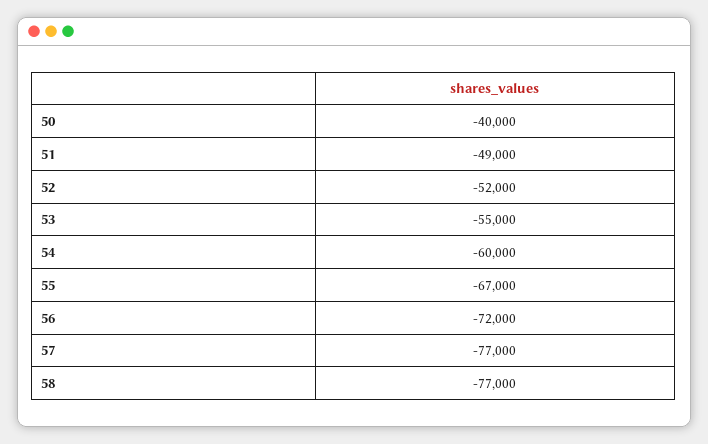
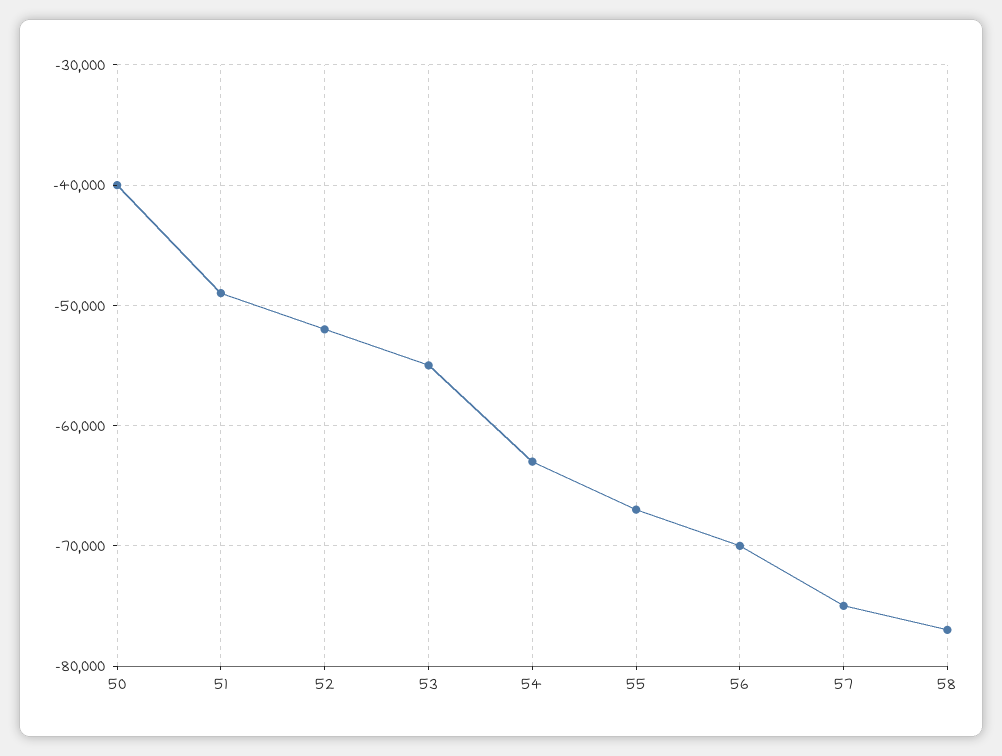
54: -60000 -> -63000
56: -72000 -> -70000
57: -77000 -> -75000

